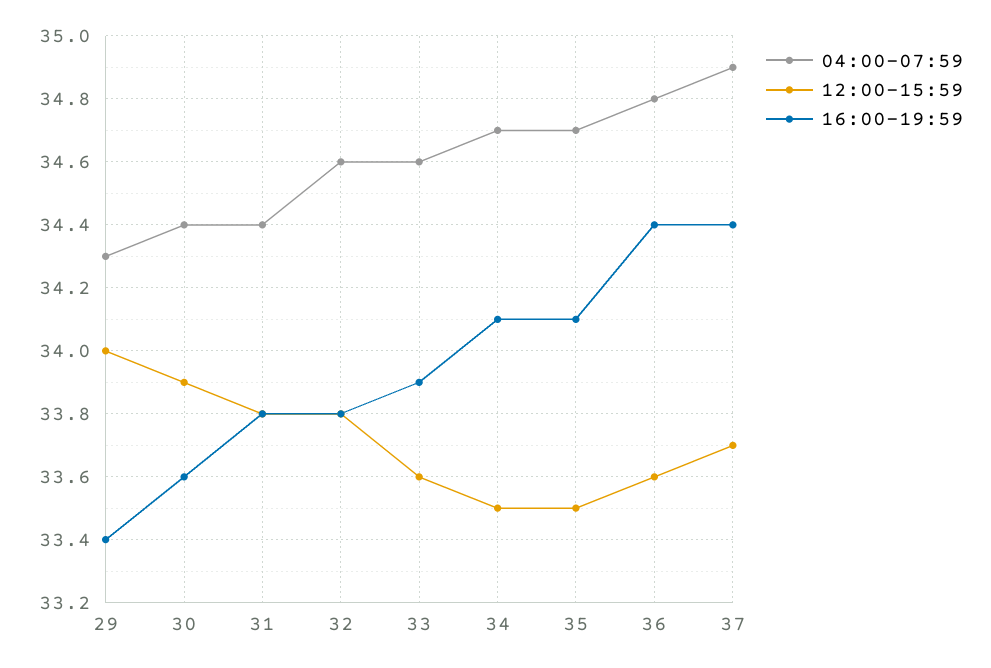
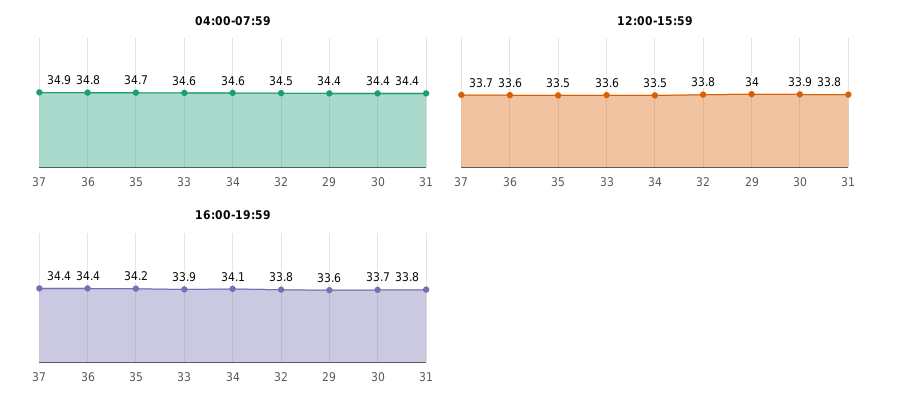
04:00-07:59, 29: 34.3 -> 34.4
16:00-19:59, 29: 33.4 -> 33.6
16:00-19:59, 30: 33.6 -> 33.7
04:00-07:59, 32: 34.6 -> 34.5
04:00-07:59, 34: 34.7 -> 34.6
16:00-19:59, 35: 34.1 -> 34.2

